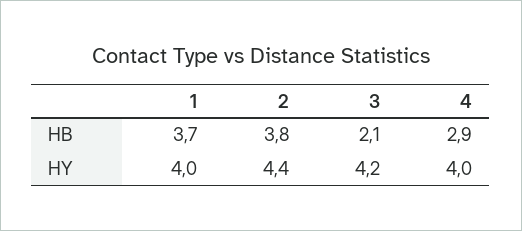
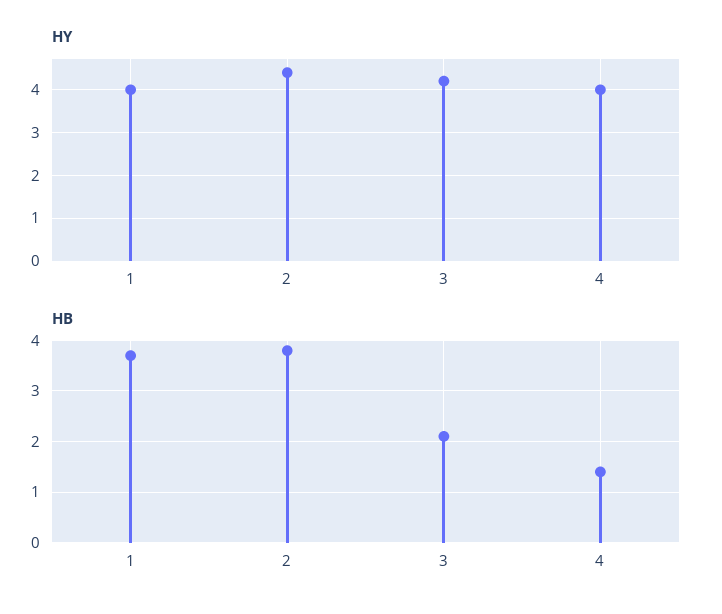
HB, 4: 2.9 -> 1.5

